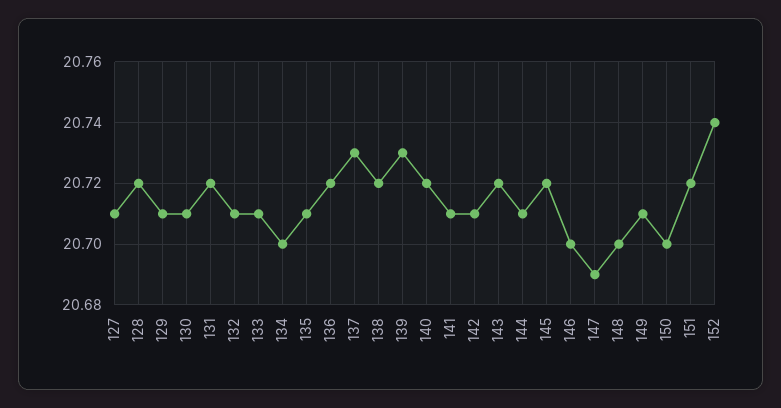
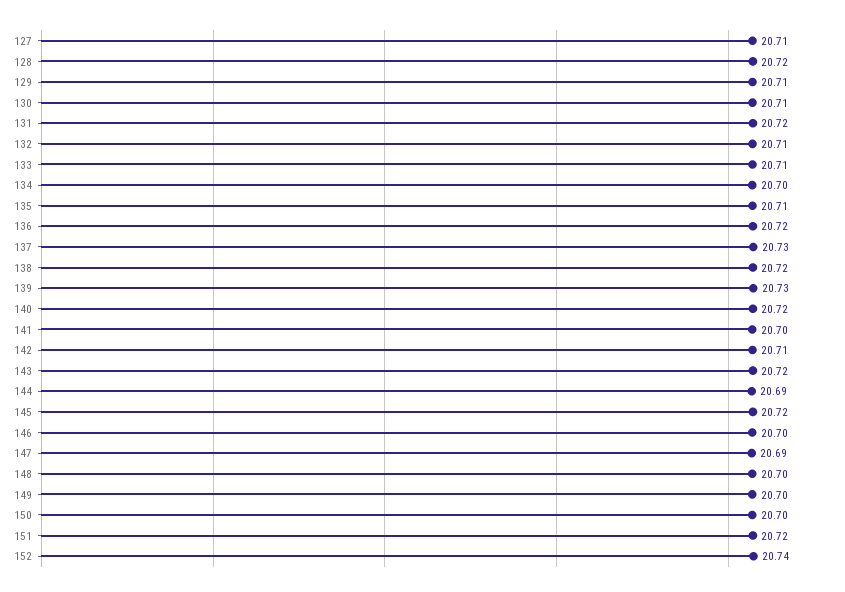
141: 20.71 -> 20.7
144: 20.71 -> 20.69
149: 20.71 -> 20.7

